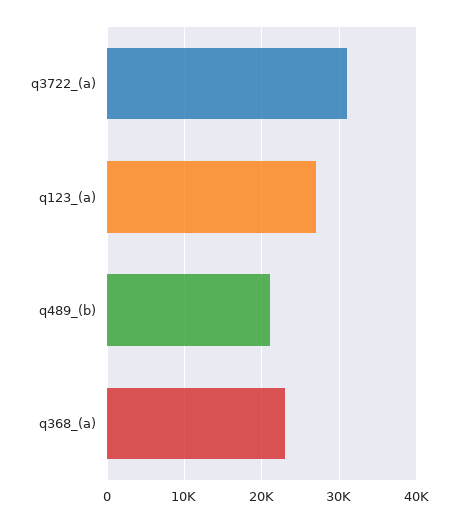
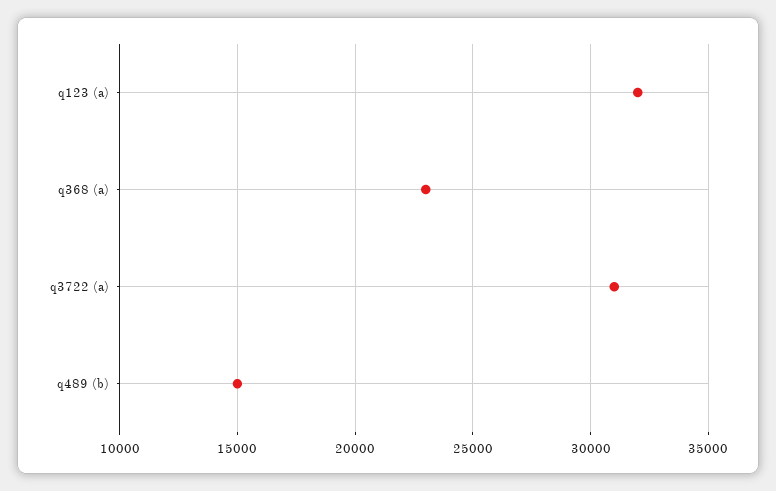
q123_(a): 27000 -> 32000
q489_(b): 21000 -> 15000

